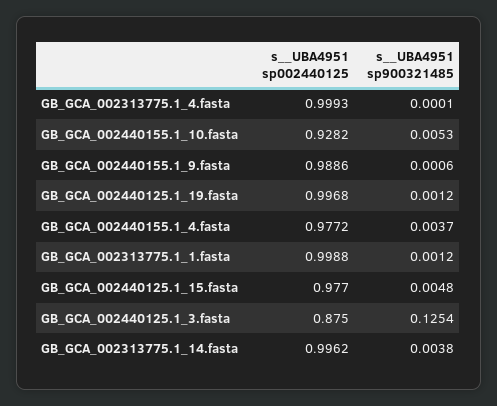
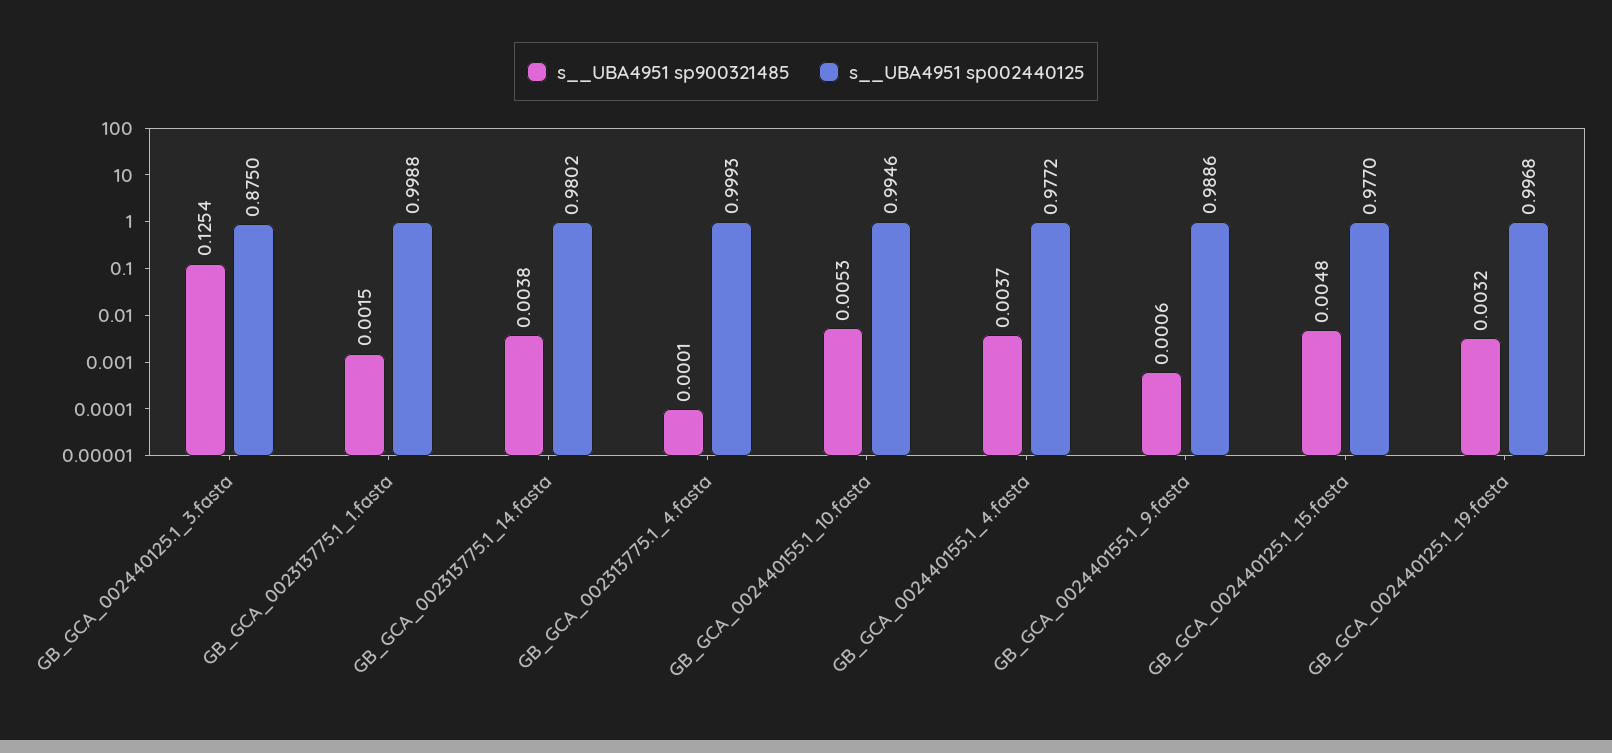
s__UBA4951 sp002440125, GB_GCA_002440155.1_10.fasta: 0.9282 -> 0.9946
s__UBA4951 sp900321485, GB_GCA_002440125.1_19.fasta: 0.0012 -> 0.0032
s__UBA4951 sp900321485, GB_GCA_002313775.1_1.fasta: 0.0012 -> 0.0015
s__UBA4951 sp002440125, GB_GCA_002313775.1_14.fasta: 0.9962 -> 0.9802

